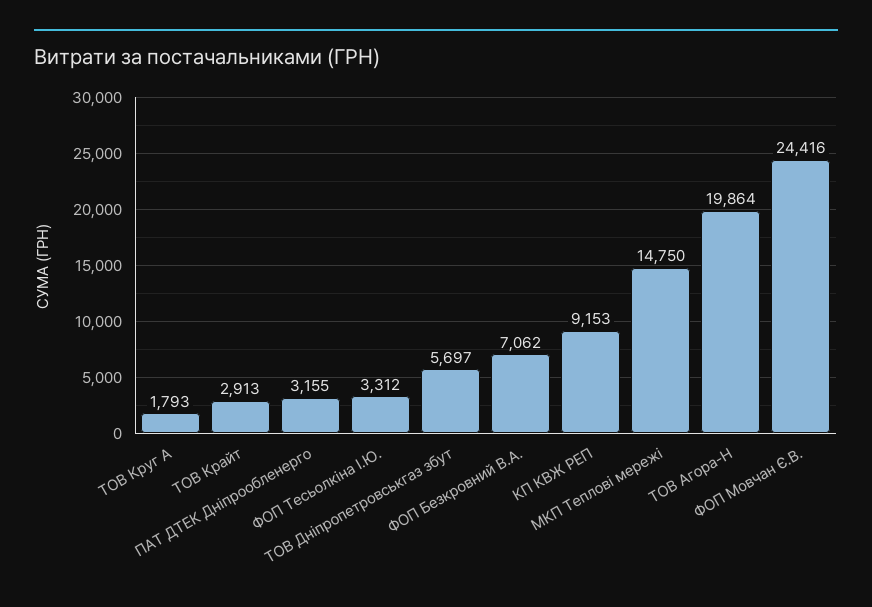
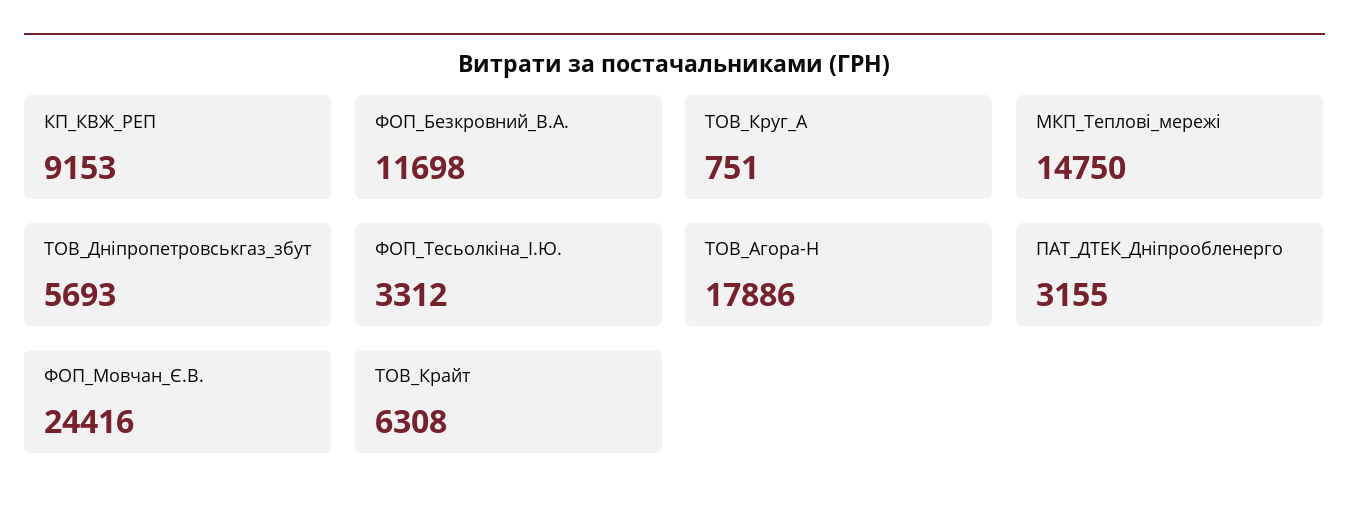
ТОВ Круг А: 1793 -> 751
ТОВ Крайт: 2913 -> 6308
ТОВ Дніпропетровськгаз збут: 5697 -> 5693
ФОП Безкровний В.А.: 7062 -> 11698
ТОВ Агора-Н: 19864 -> 17886

